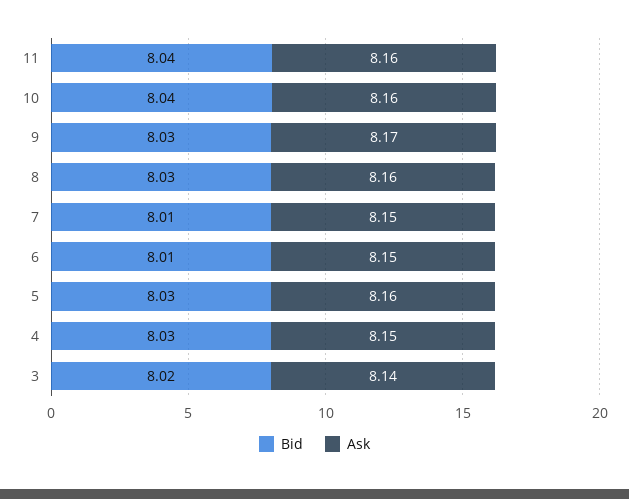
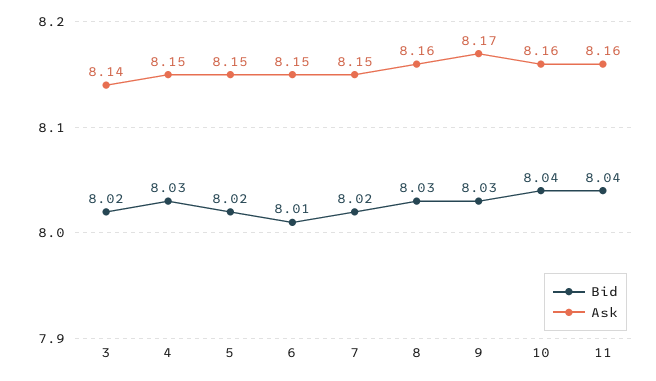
Bid, 7: 8.01 -> 8.02
Bid, 5: 8.03 -> 8.02
Ask, 5: 8.16 -> 8.15

